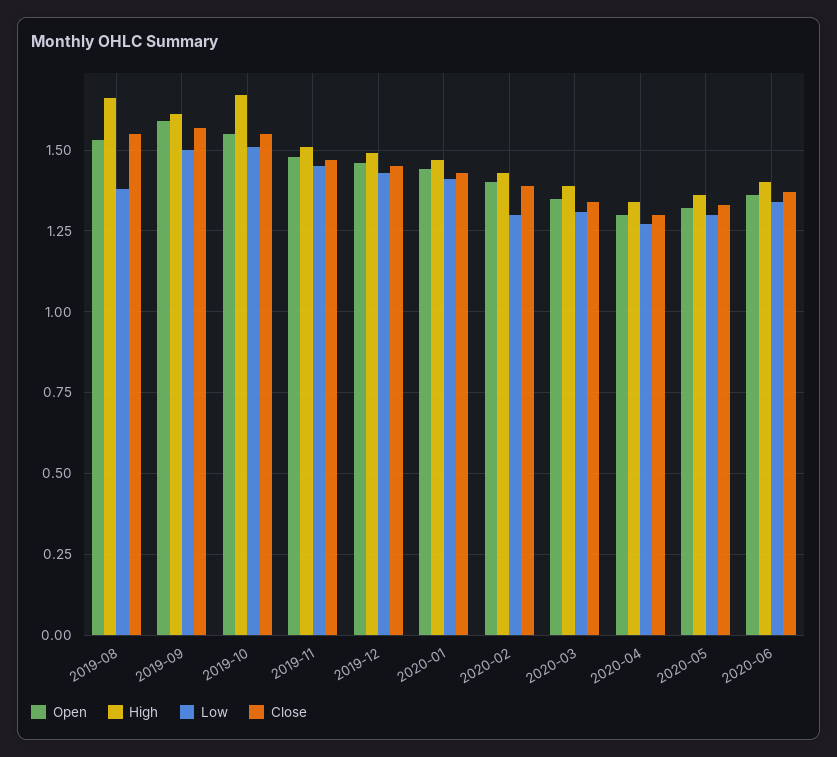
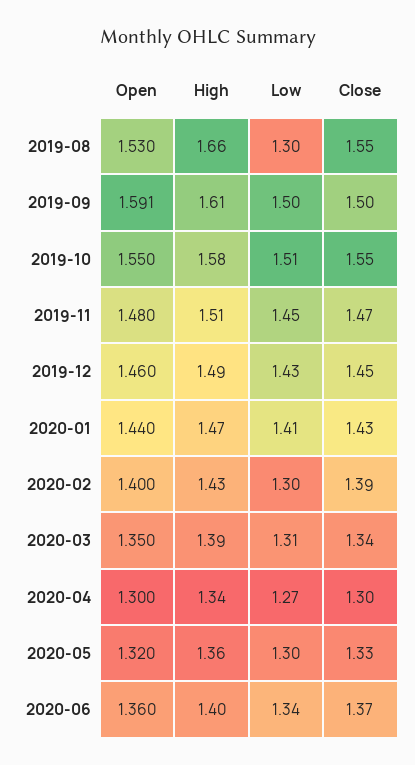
Low, 2019-08: 1.375 -> 1.3
Close, 2019-09: 1.575 -> 1.5
High, 2019-10: 1.675 -> 1.58

